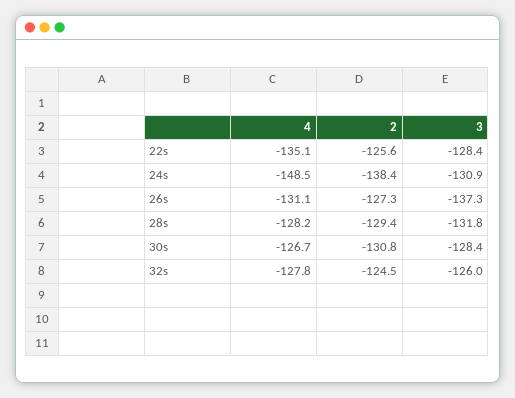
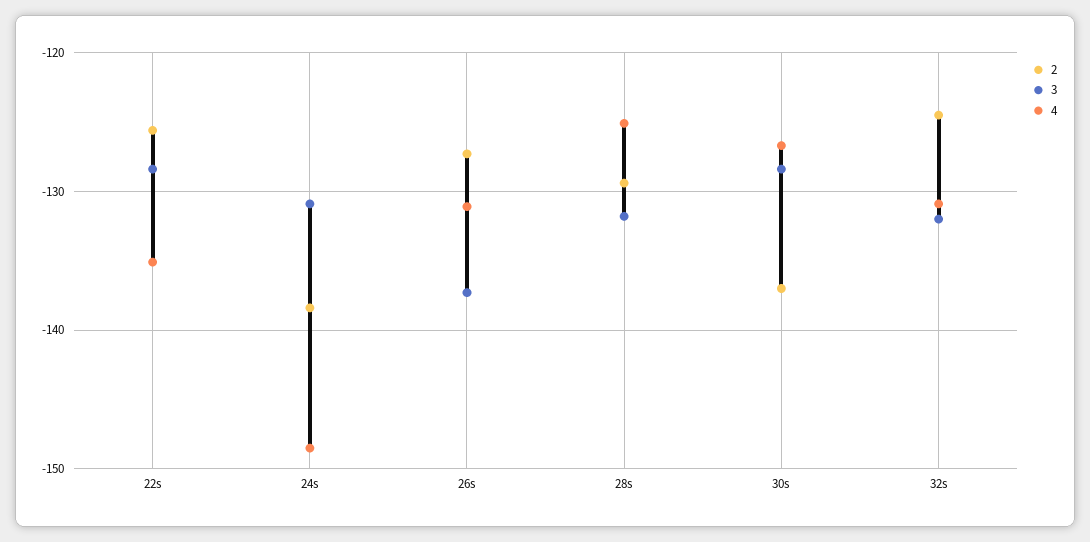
4, 28s: -128.2 -> -125
2, 30s: -130.8 -> -137
4, 32s: -127.8 -> -131
3, 32s: -126 -> -132

